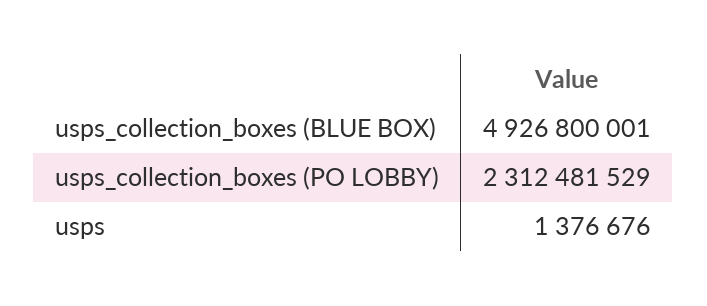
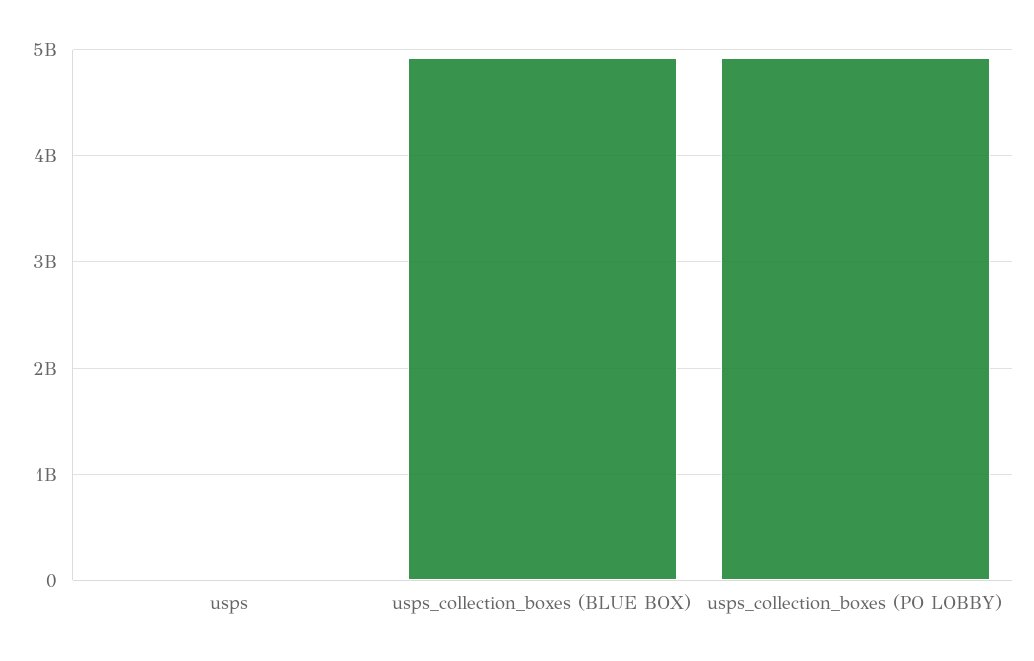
usps_collection_boxes (PO LOBBY): 2312481529 -> 4900000000

